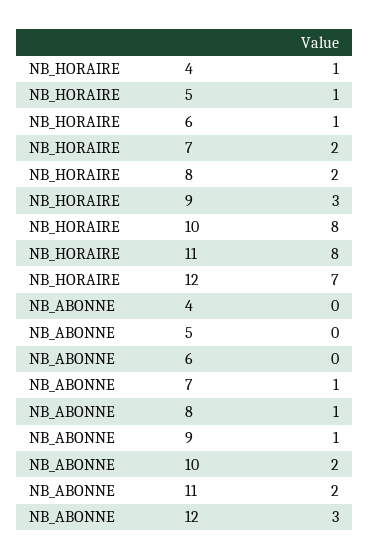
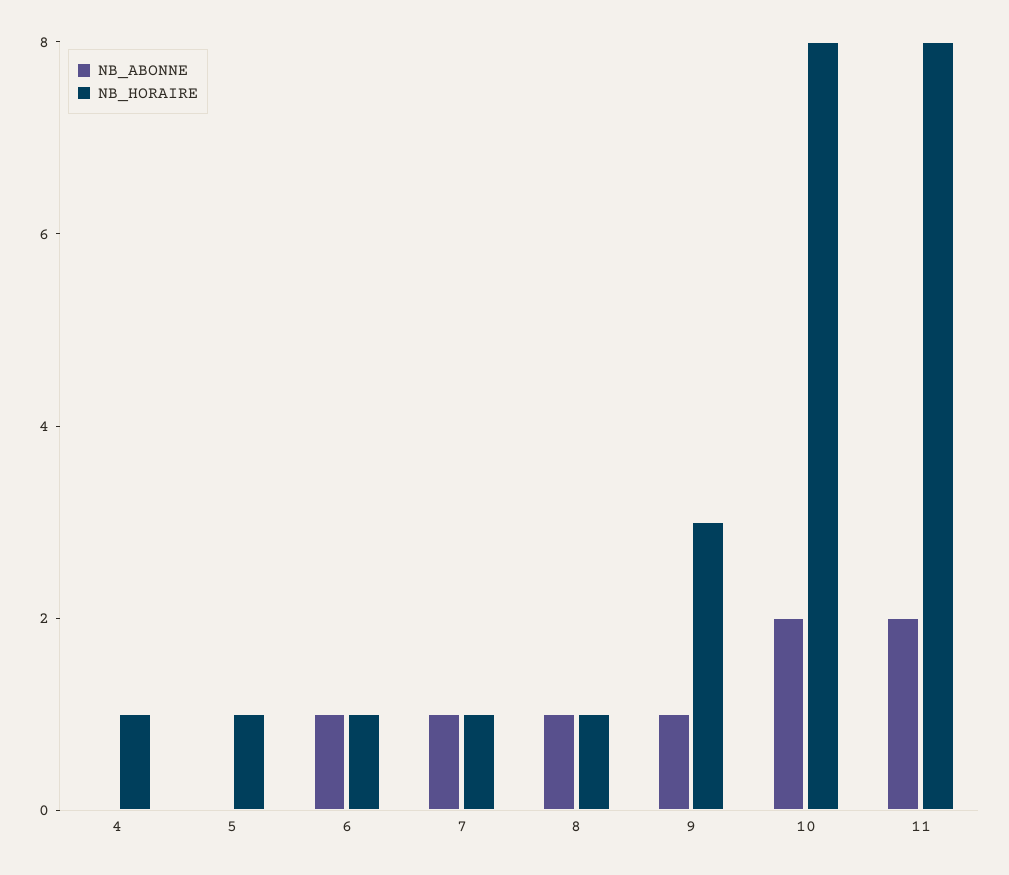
NB_HORAIRE, 7: 2 -> 1
NB_HORAIRE, 8: 2 -> 1
NB_HORAIRE, 12: 7 -> none
NB_ABONNE, 6: 0 -> 1
NB_ABONNE, 12: 3 -> none

